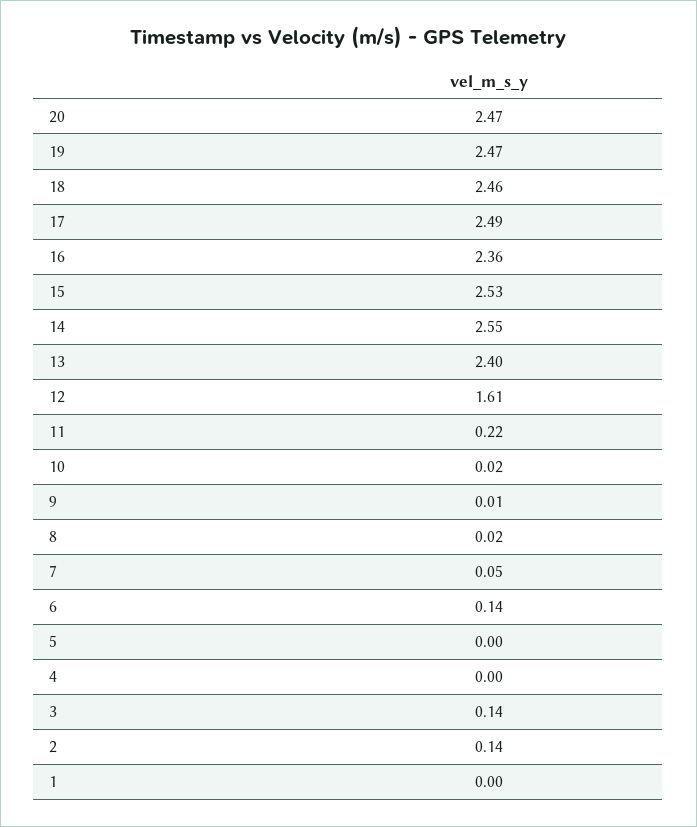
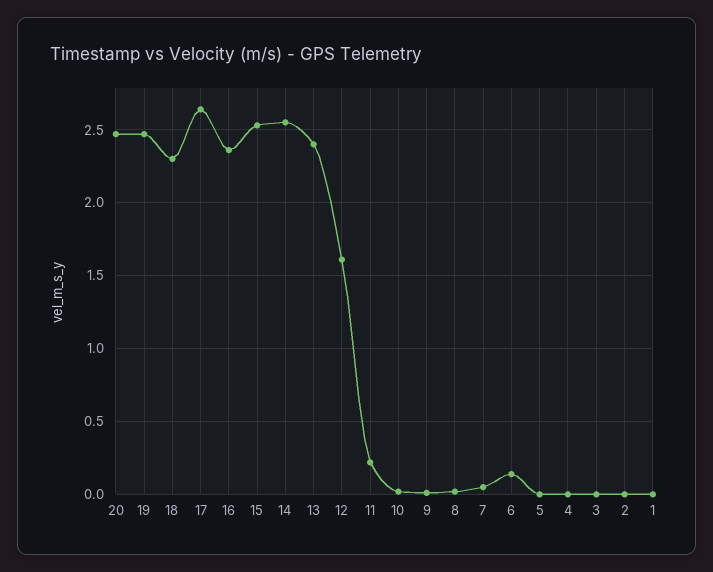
18: 2.46 -> 2.3
17: 2.49 -> 2.65
3: 0.14 -> 0
2: 0.14 -> 0

